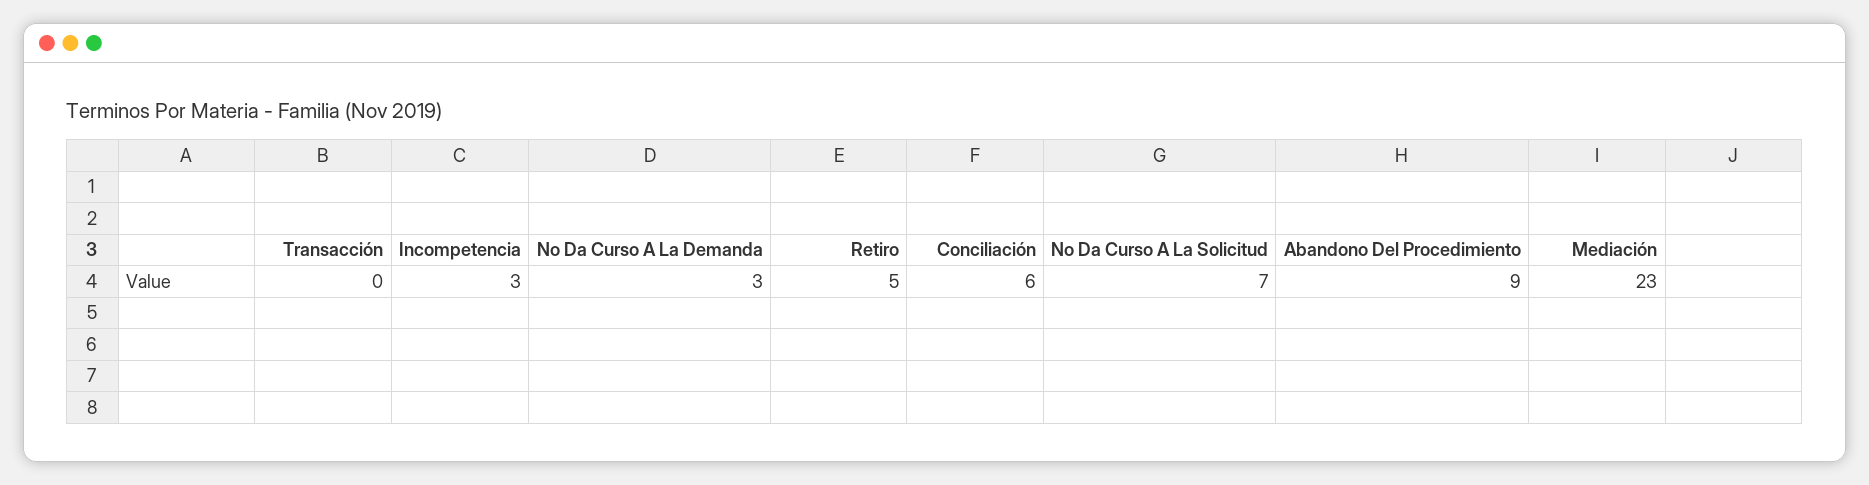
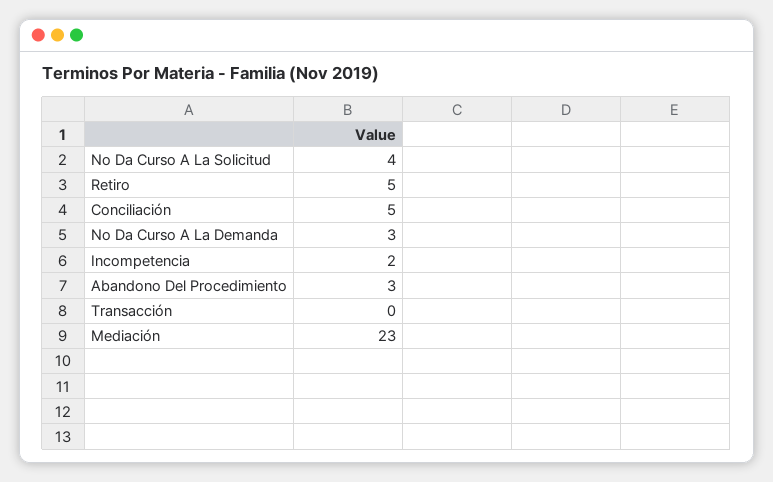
Incompetencia: 3 -> 2
Conciliación: 6 -> 5
No Da Curso A La Solicitud: 7 -> 4
Abandono Del Procedimiento: 9 -> 3

